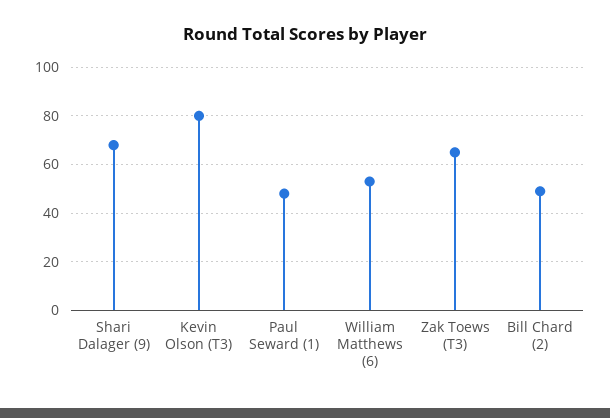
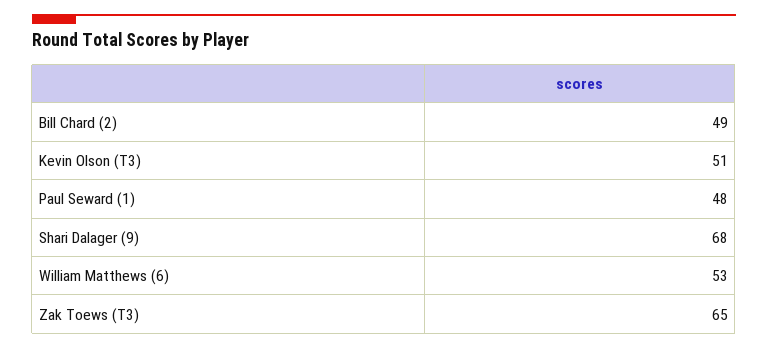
Kevin Olson (T3): 80 -> 51

